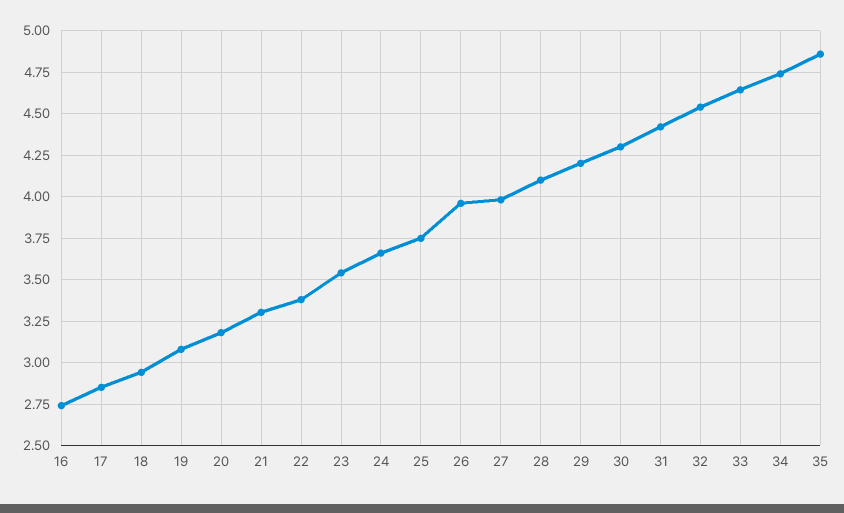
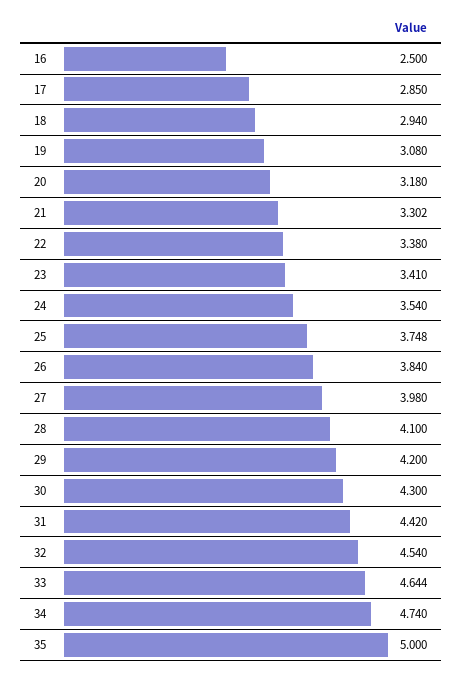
16: 2.75 -> 2.5
23: 3.55 -> 3.41
24: 3.65 -> 3.54
26: 3.95 -> 3.84
35: 4.85 -> 5

